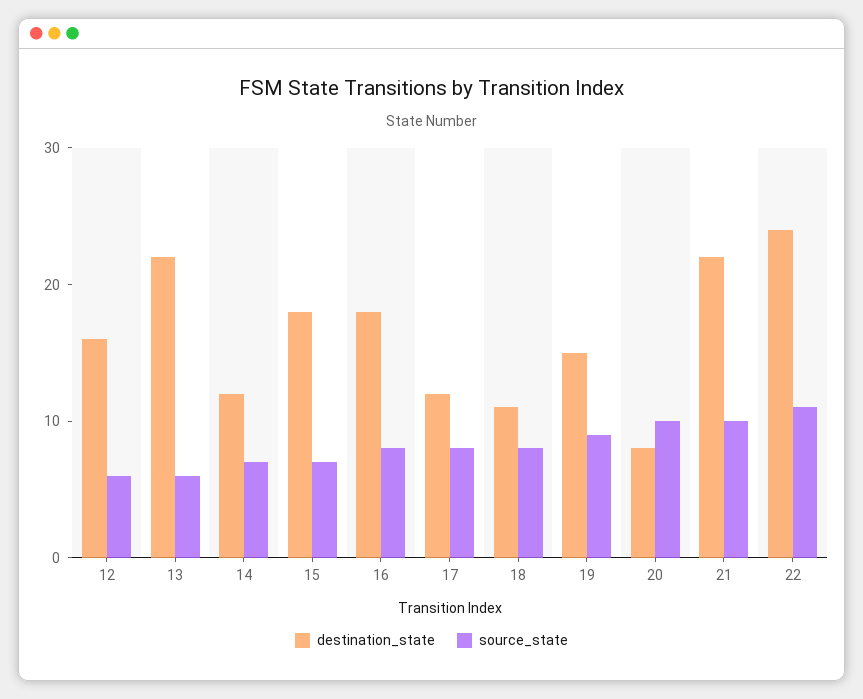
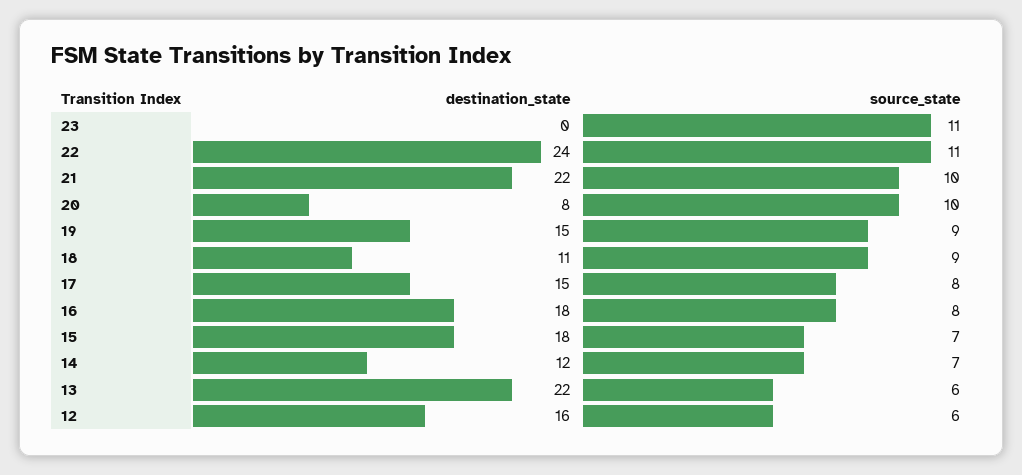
destination_state, 17: 12 -> 15
source_state, 18: 8 -> 9
destination_state, 23: none -> 0
source_state, 23: none -> 11

